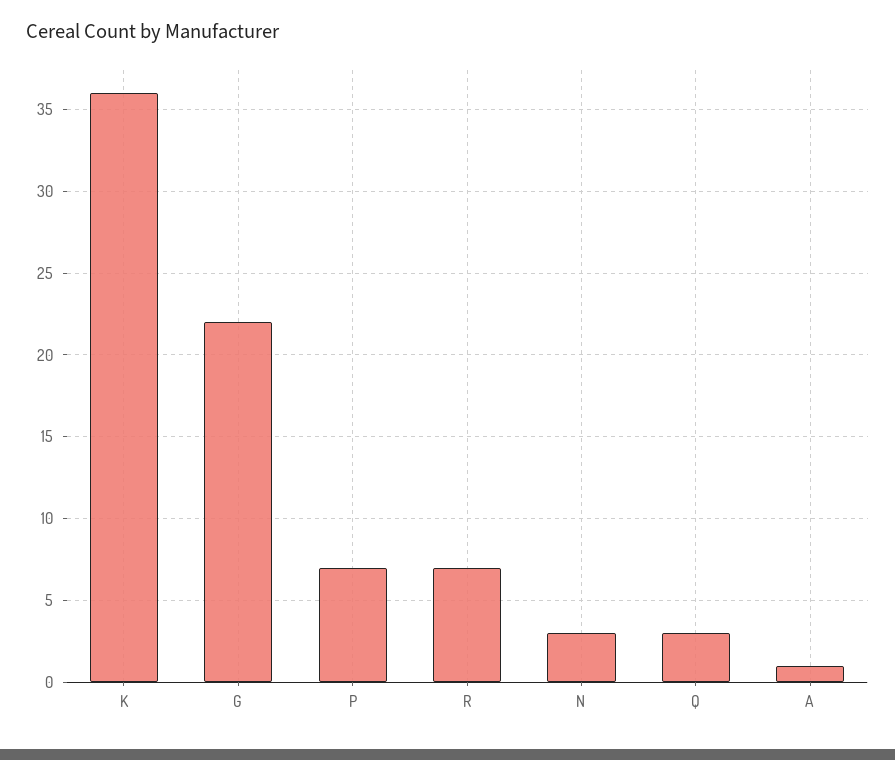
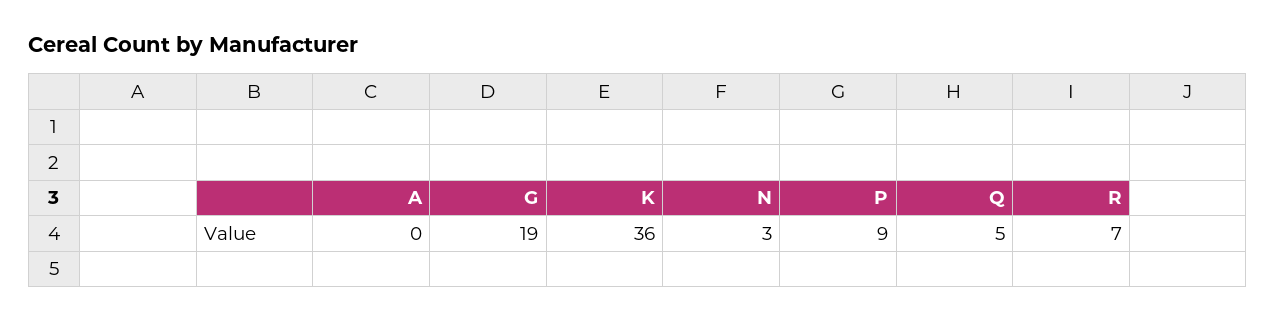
G: 22 -> 19
P: 7 -> 9
Q: 3 -> 5
A: 1 -> 0

